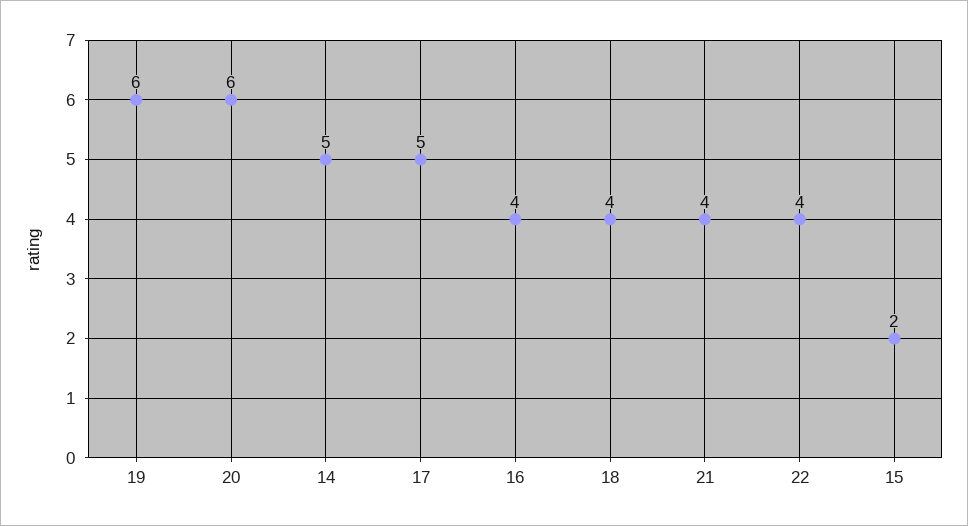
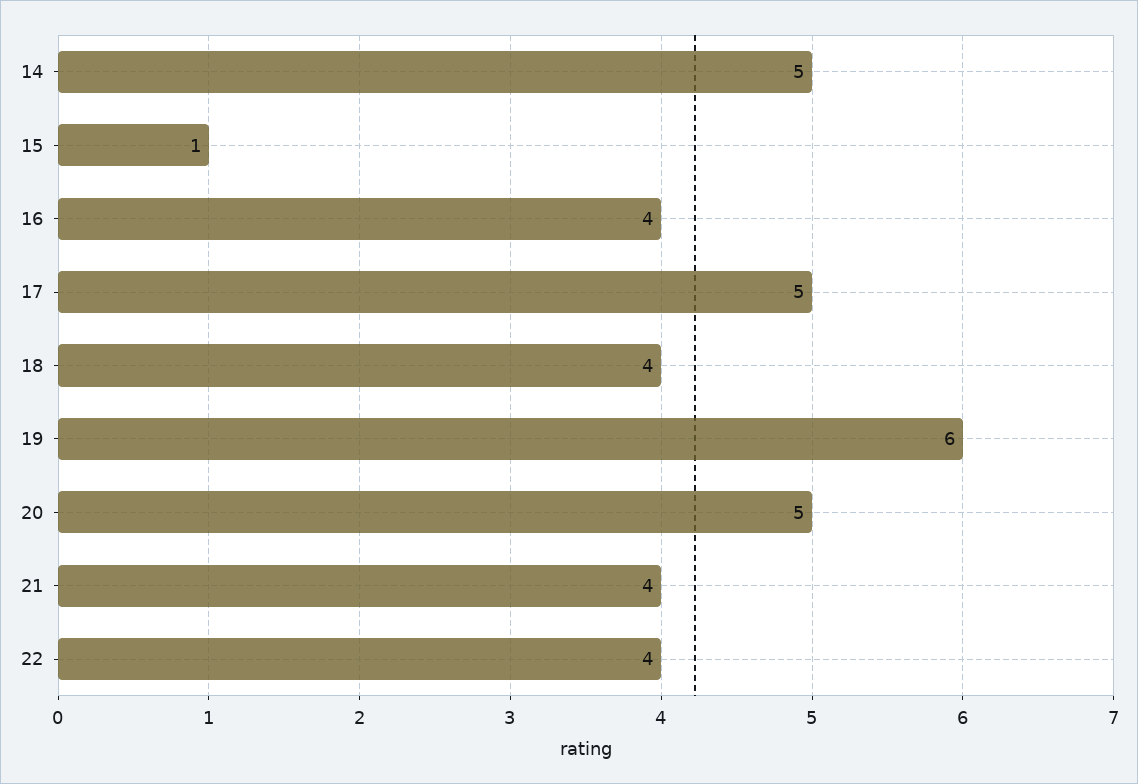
20: 6 -> 5
15: 2 -> 1

